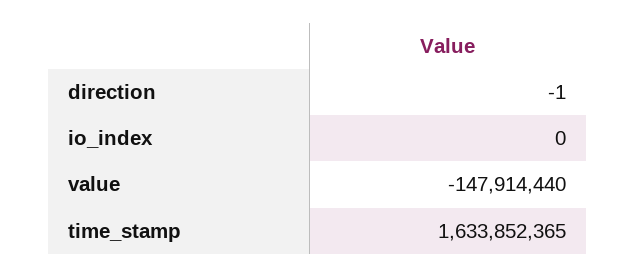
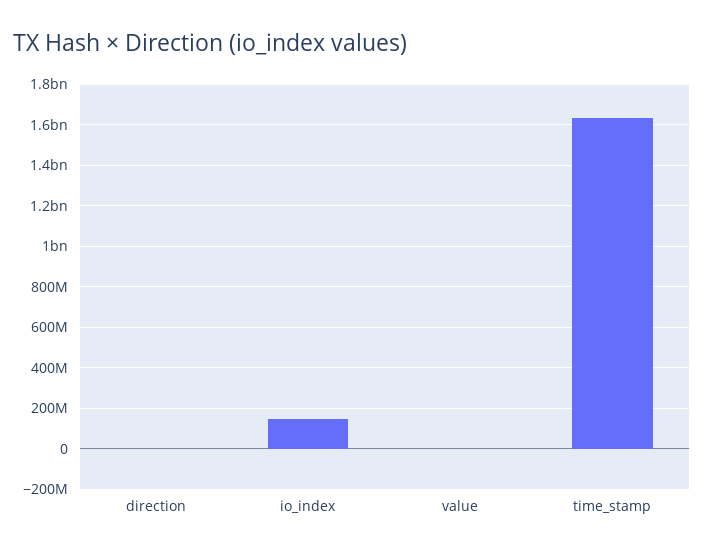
io_index: 0 -> 150000000
value: -147914440 -> 0

